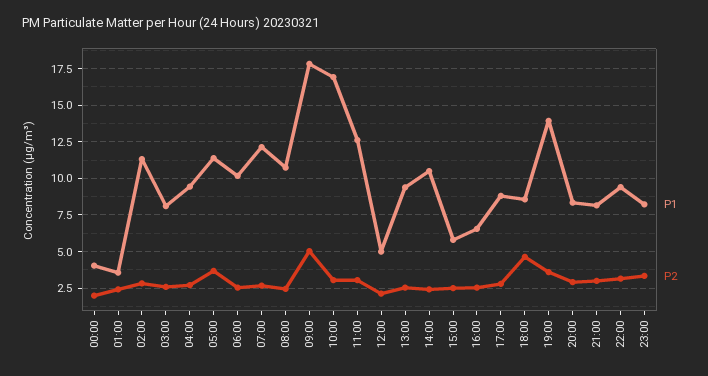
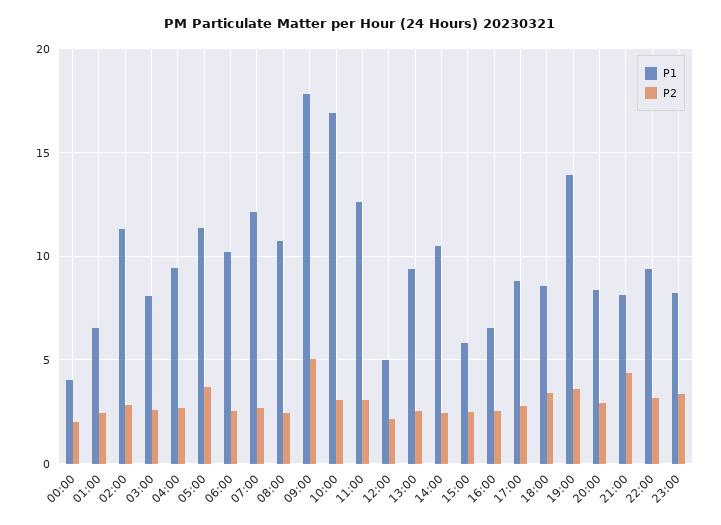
P1, 01:00: 3.5 -> 6.5
P2, 18:00: 4.5 -> 3.5
P2, 21:00: 3 -> 4.5

